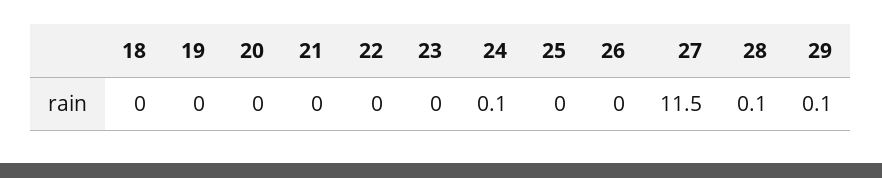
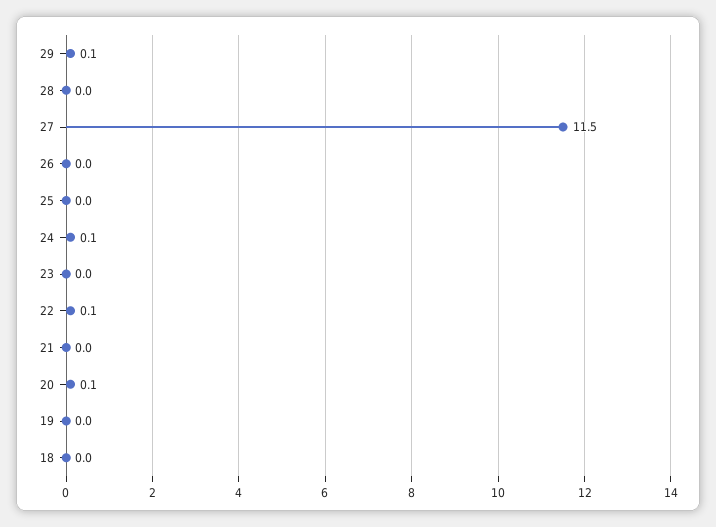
20: 0 -> 0.1
22: 0 -> 0.1
28: 0.1 -> 0

